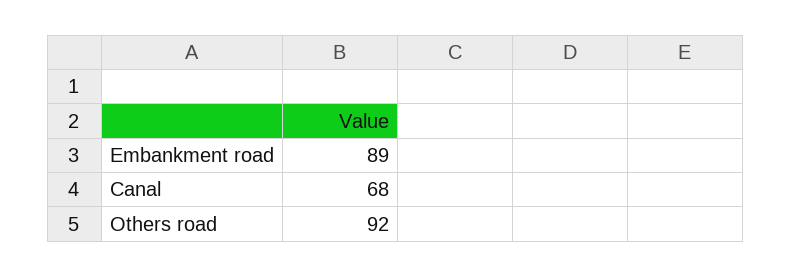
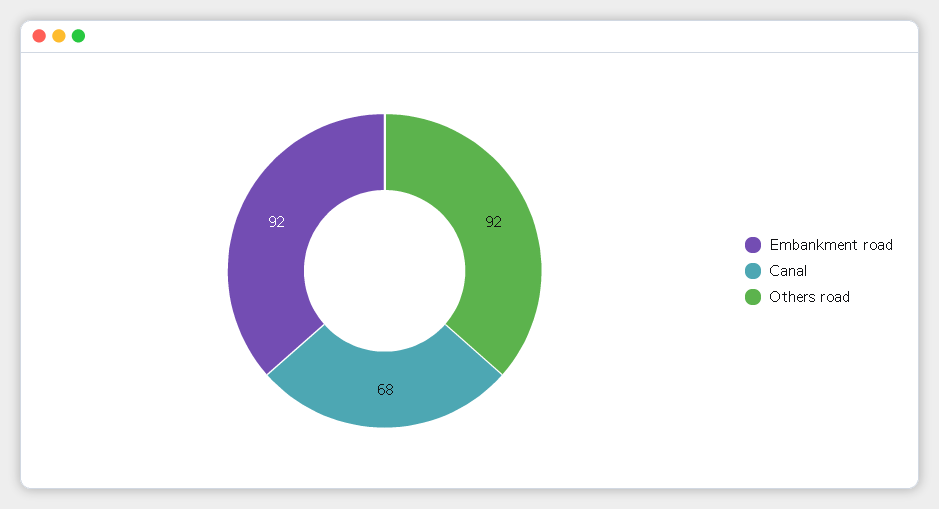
Embankment road: 89 -> 92

